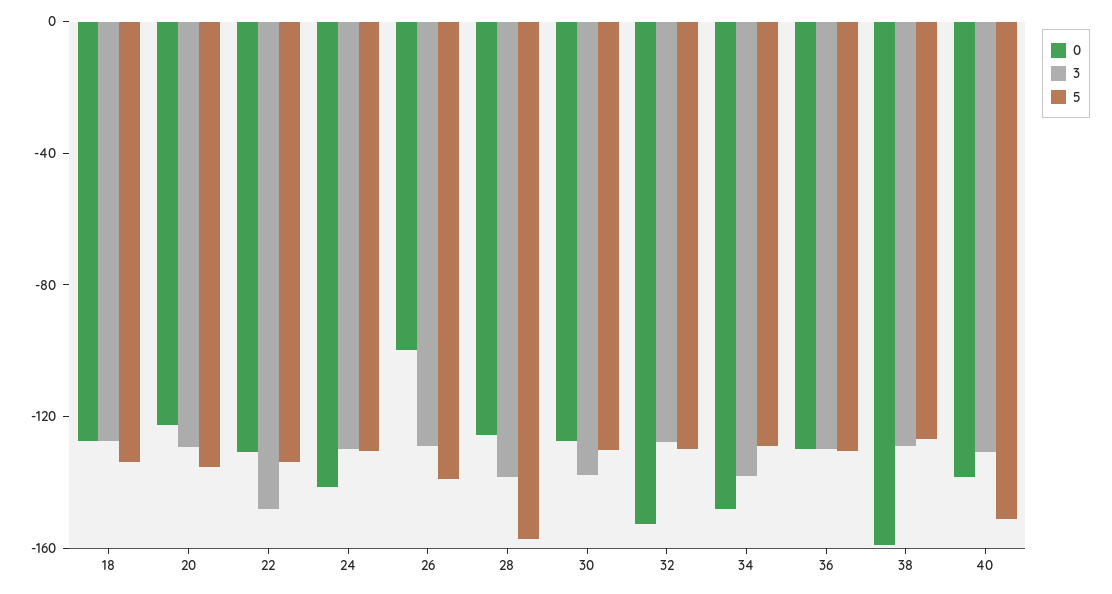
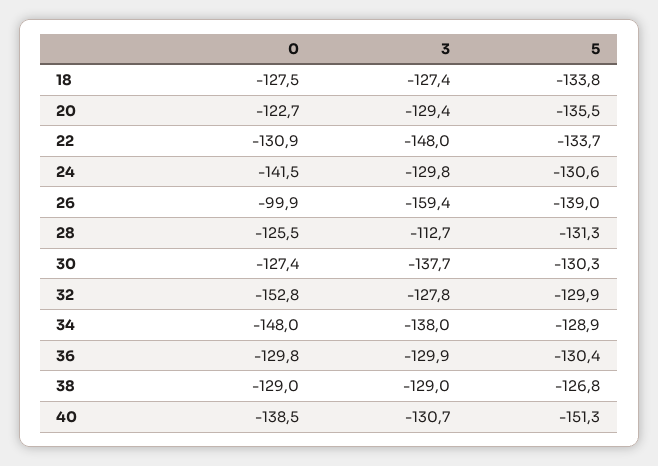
3, 26: -130 -> -159.4
3, 28: -140 -> -112.7
5, 28: -160 -> -131.3
0, 38: -160 -> -129

